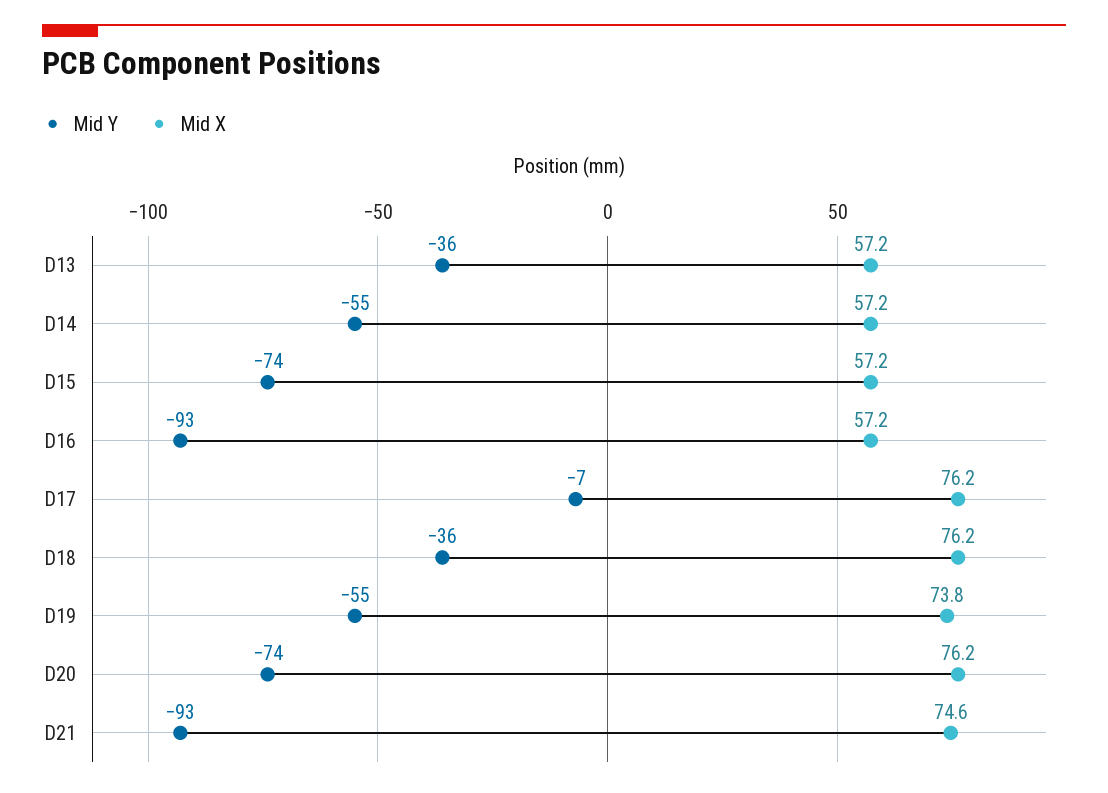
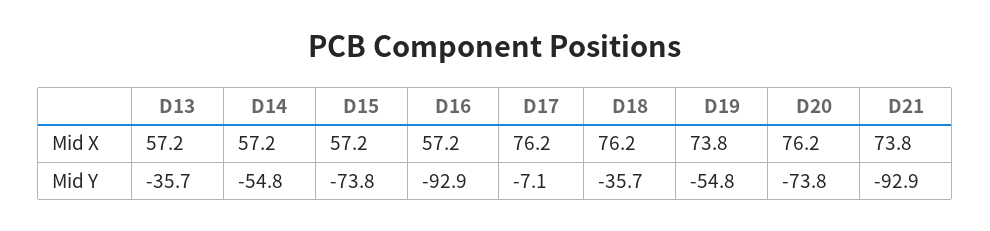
Mid X, D21: 74.6 -> 73.8

